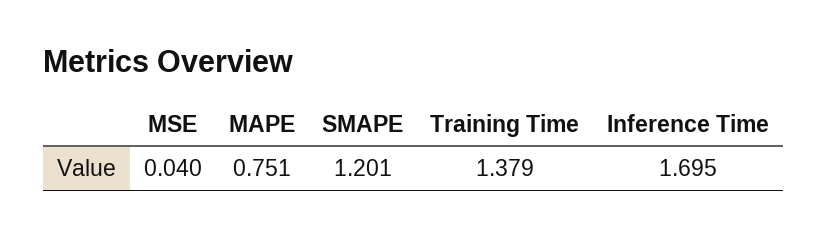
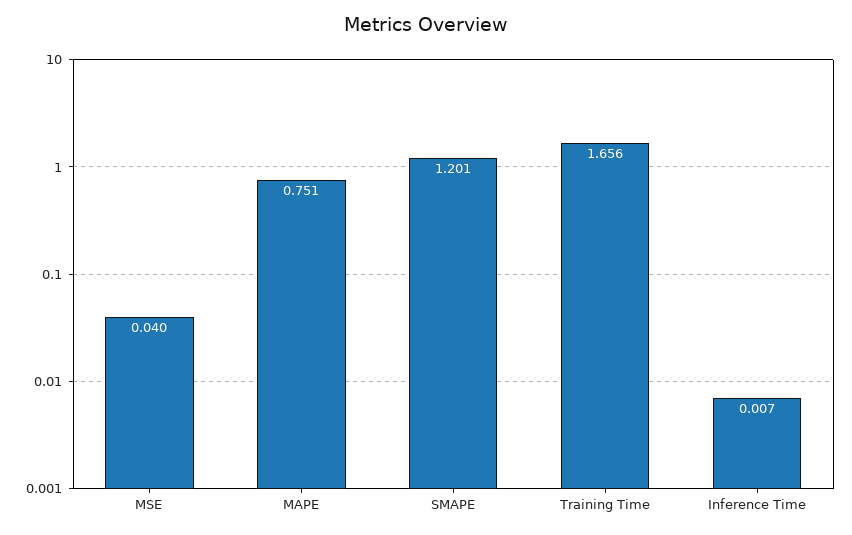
Training Time: 1.379 -> 1.656
Inference Time: 1.695 -> 0.007

